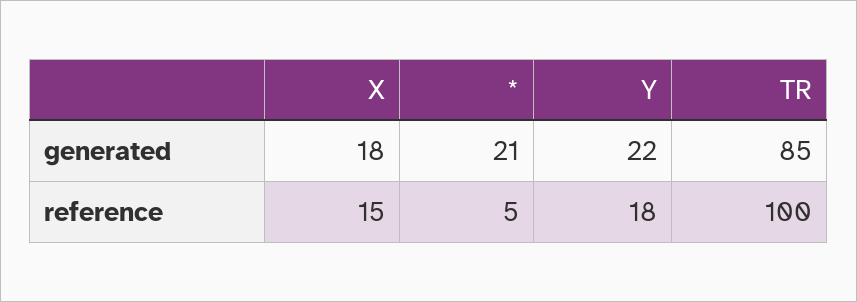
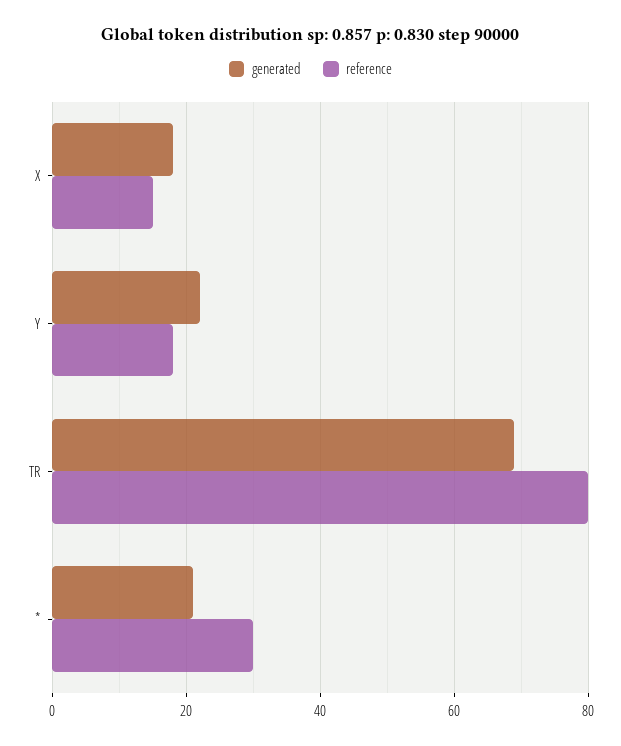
generated, TR: 85 -> 70
reference, *: 5 -> 30
reference, TR: 100 -> 80

